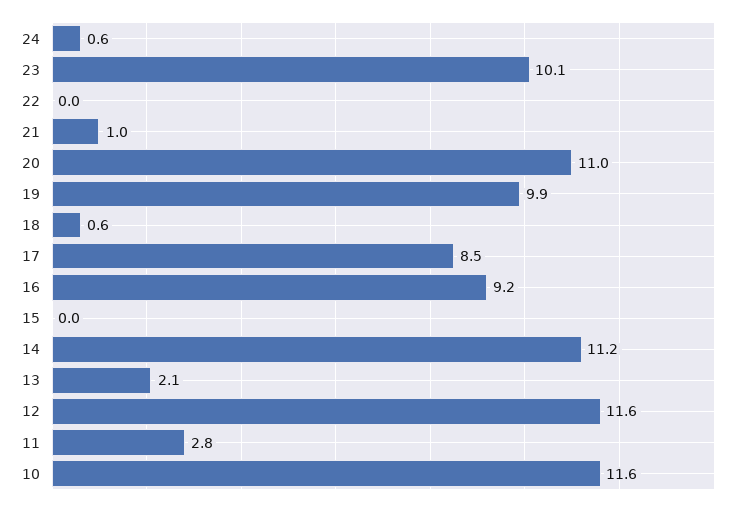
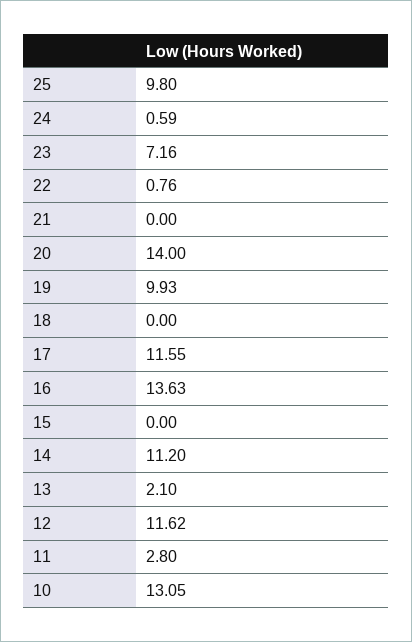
23: 10.1 -> 7.16
22: 0 -> 0.76
21: 1 -> 0
20: 11 -> 14
18: 0.6 -> 0
17: 8.5 -> 11.55
16: 9.2 -> 13.63
10: 11.6 -> 13.05
25: none -> 9.8

